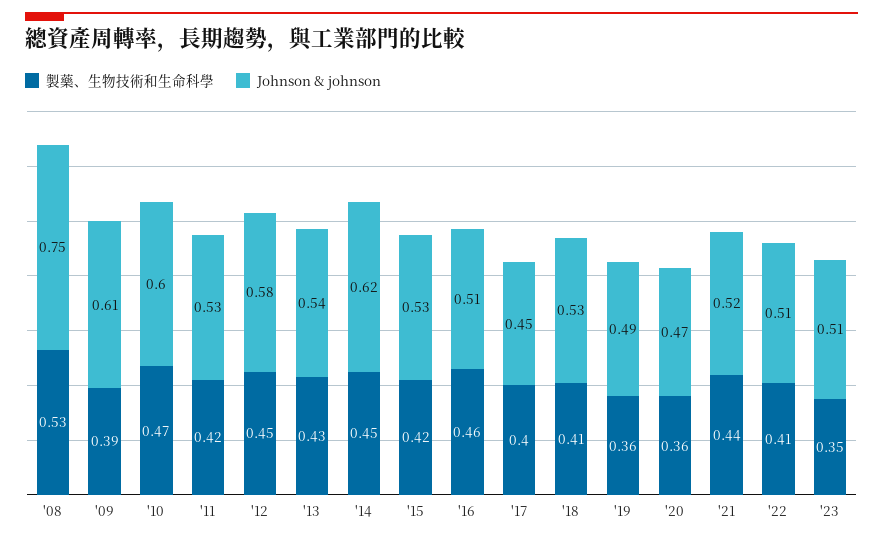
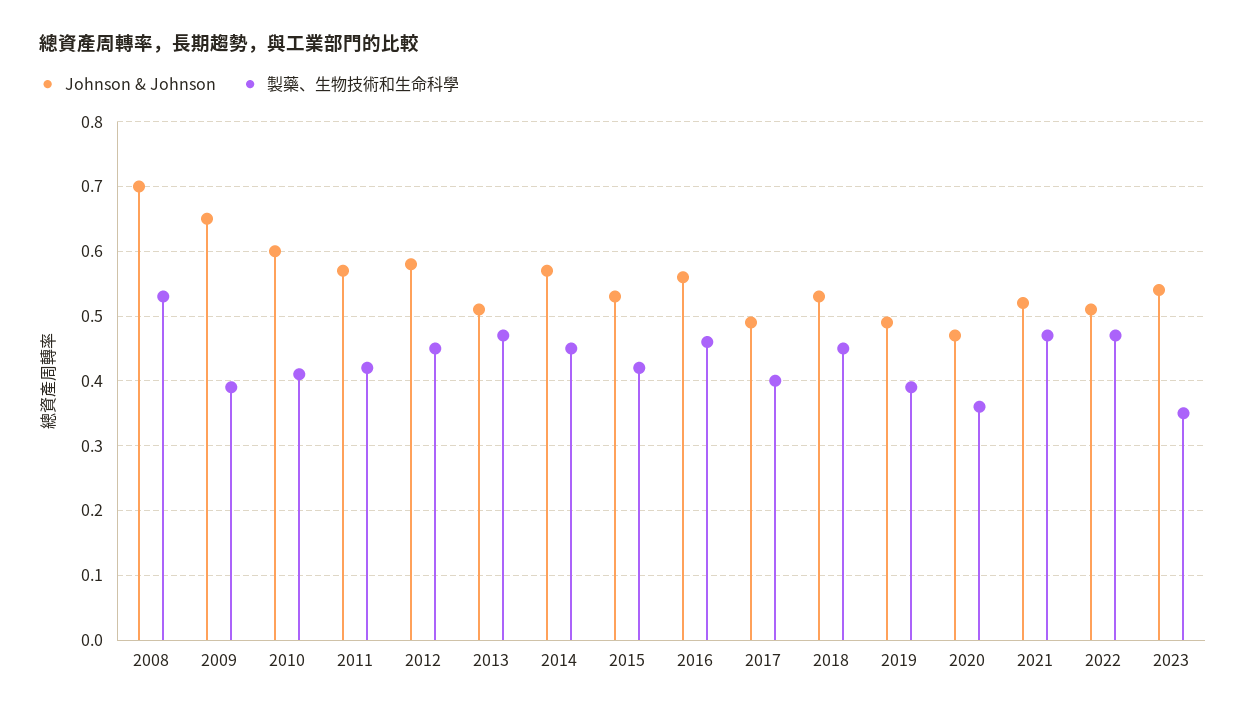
Johnson & johnson, '08: 0.75 -> 0.7
Johnson & johnson, '09: 0.61 -> 0.65
製藥、生物技術和生命科學, '10: 0.47 -> 0.41
Johnson & johnson, '11: 0.53 -> 0.57
製藥、生物技術和生命科學, '13: 0.43 -> 0.47
Johnson & johnson, '13: 0.54 -> 0.51
Johnson & johnson, '14: 0.62 -> 0.57
Johnson & johnson, '16: 0.51 -> 0.56
Johnson & johnson, '17: 0.45 -> 0.49
製藥、生物技術和生命科學, '18: 0.41 -> 0.45
製藥、生物技術和生命科學, '19: 0.36 -> 0.39
製藥、生物技術和生命科學, '21: 0.44 -> 0.47
製藥、生物技術和生命科學, '22: 0.41 -> 0.47
Johnson & johnson, '23: 0.51 -> 0.54

